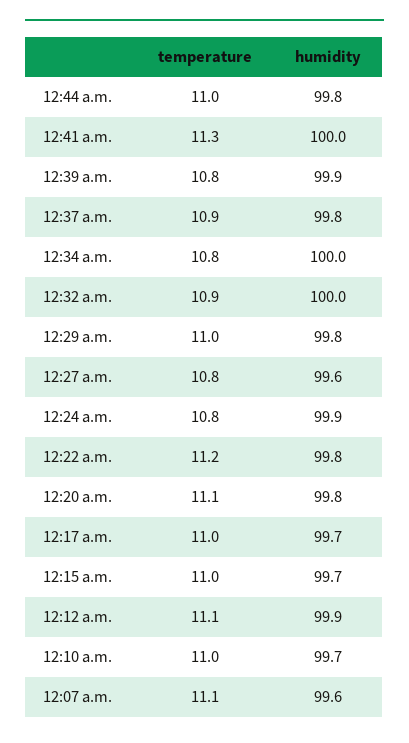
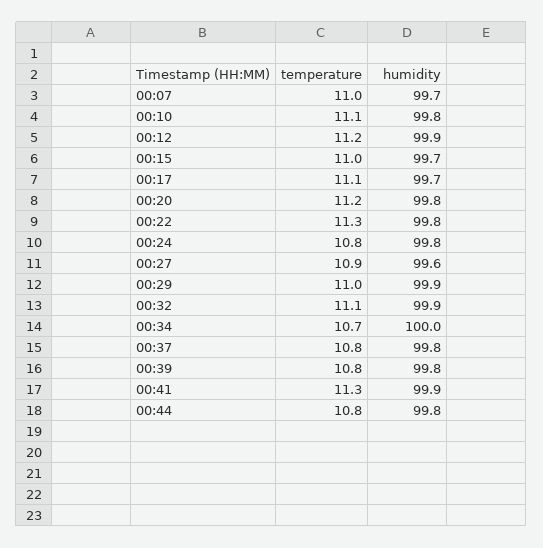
temperature, 12:44 a.m.: 11 -> 10.8
humidity, 12:41 a.m.: 100 -> 99.9
humidity, 12:39 a.m.: 99.9 -> 99.8
temperature, 12:37 a.m.: 10.9 -> 10.8
temperature, 12:34 a.m.: 10.8 -> 10.7
temperature, 12:32 a.m.: 10.9 -> 11.1
humidity, 12:32 a.m.: 100 -> 99.9
humidity, 12:29 a.m.: 99.8 -> 99.9
temperature, 12:27 a.m.: 10.8 -> 10.9
humidity, 12:24 a.m.: 99.9 -> 99.8
temperature, 12:22 a.m.: 11.2 -> 11.3
temperature, 12:20 a.m.: 11.1 -> 11.2
temperature, 12:17 a.m.: 11 -> 11.1
temperature, 12:12 a.m.: 11.1 -> 11.2
temperature, 12:10 a.m.: 11 -> 11.1
humidity, 12:10 a.m.: 99.7 -> 99.8
temperature, 12:07 a.m.: 11.1 -> 11
humidity, 12:07 a.m.: 99.6 -> 99.7

